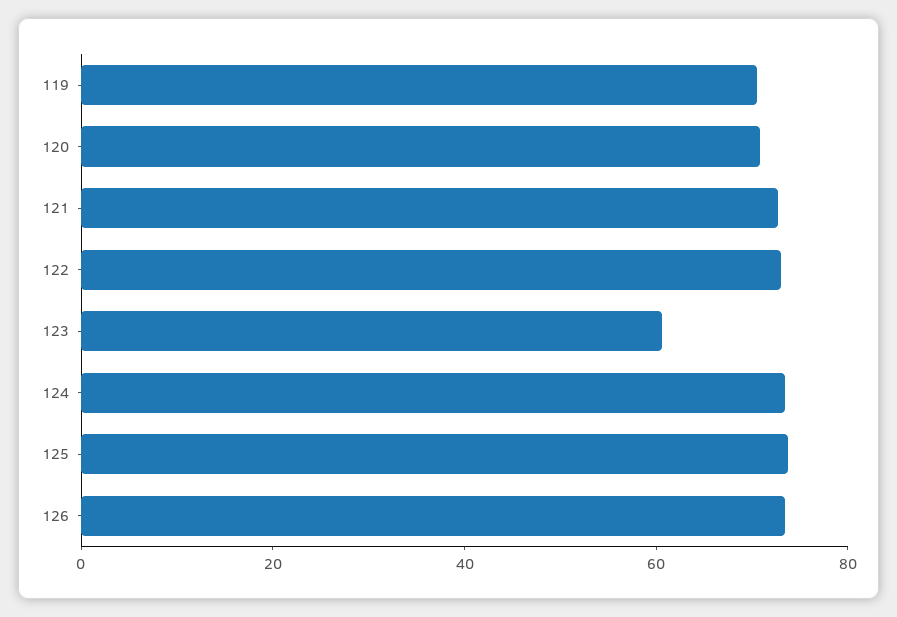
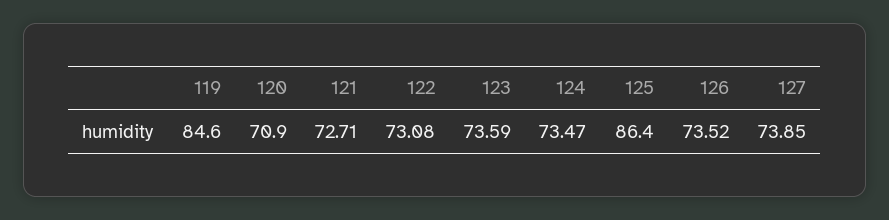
119: 70 -> 84.6
123: 60 -> 73.59
125: 75 -> 86.4
127: none -> 73.85

